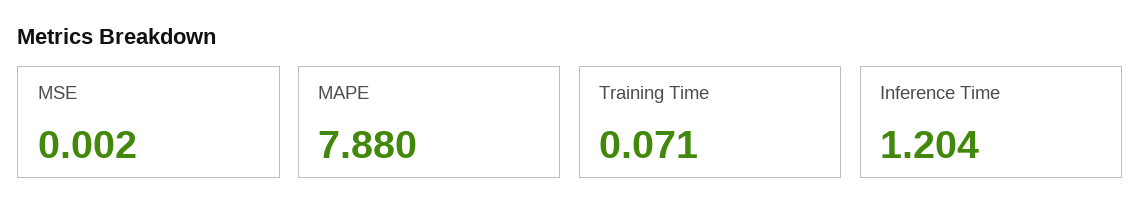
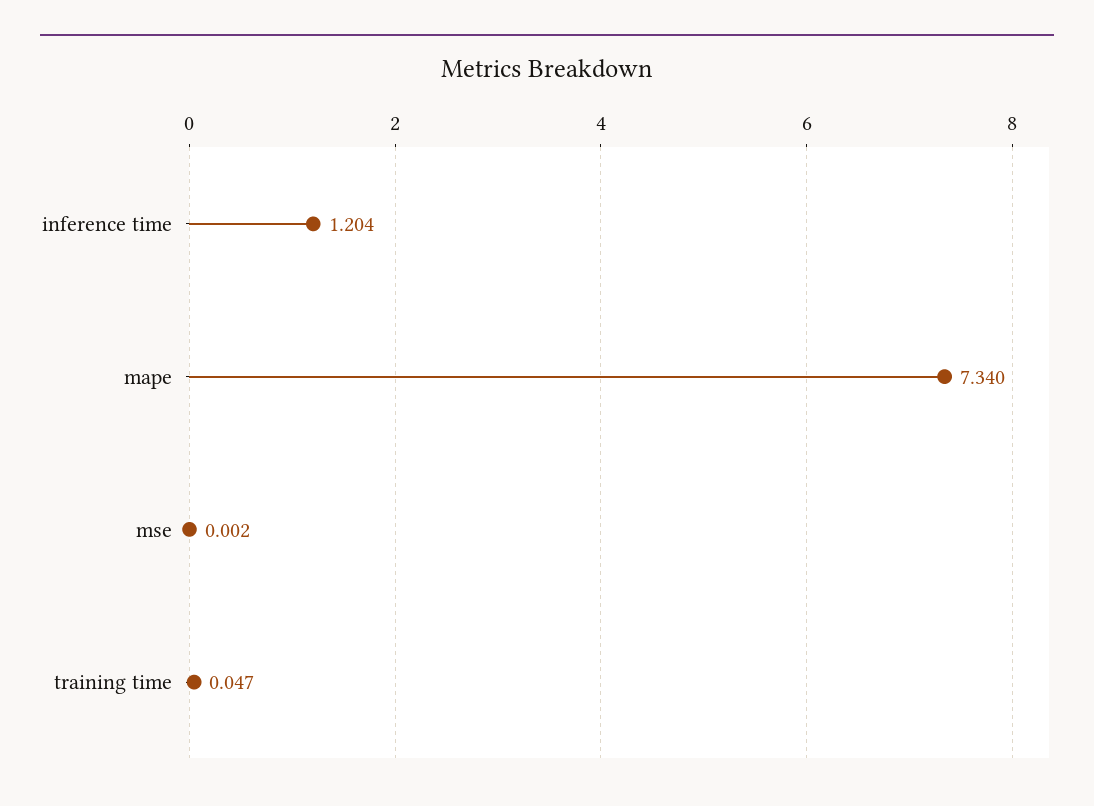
MAPE: 7.88 -> 7.34
Training Time: 0.071 -> 0.047

